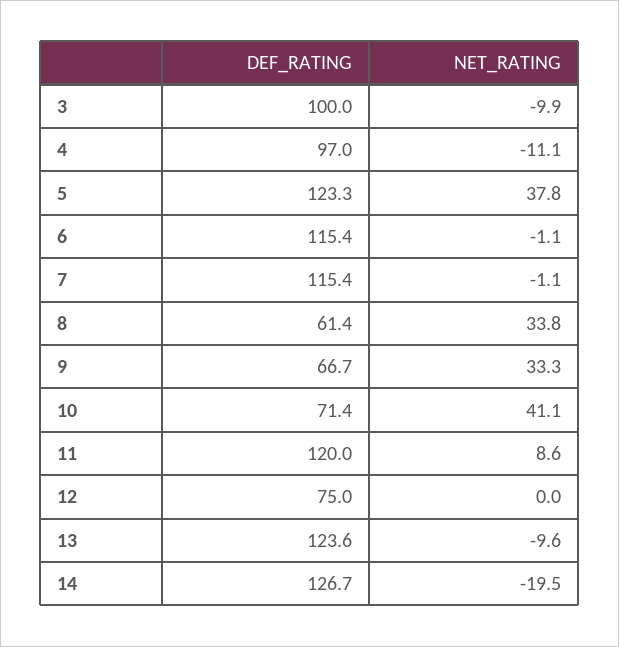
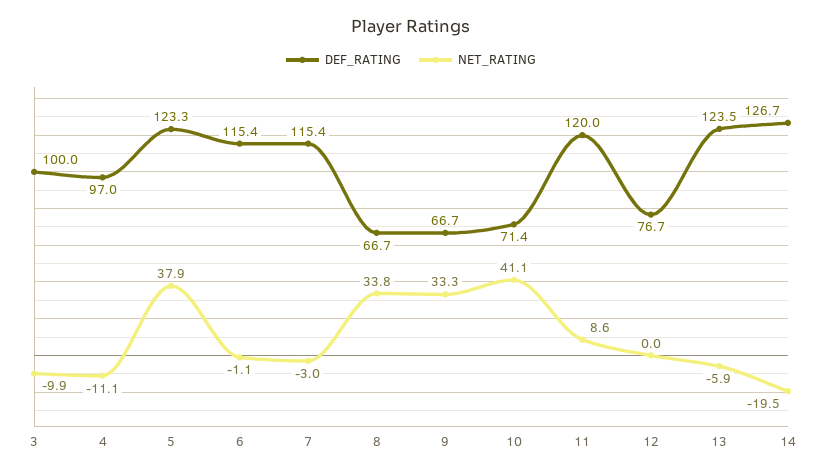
NET_RATING, 5: 37.8 -> 37.9
NET_RATING, 7: -1.1 -> -3
DEF_RATING, 8: 61.4 -> 66.7
DEF_RATING, 12: 75 -> 76.7
DEF_RATING, 13: 123.6 -> 123.5
NET_RATING, 13: -9.6 -> -5.9

